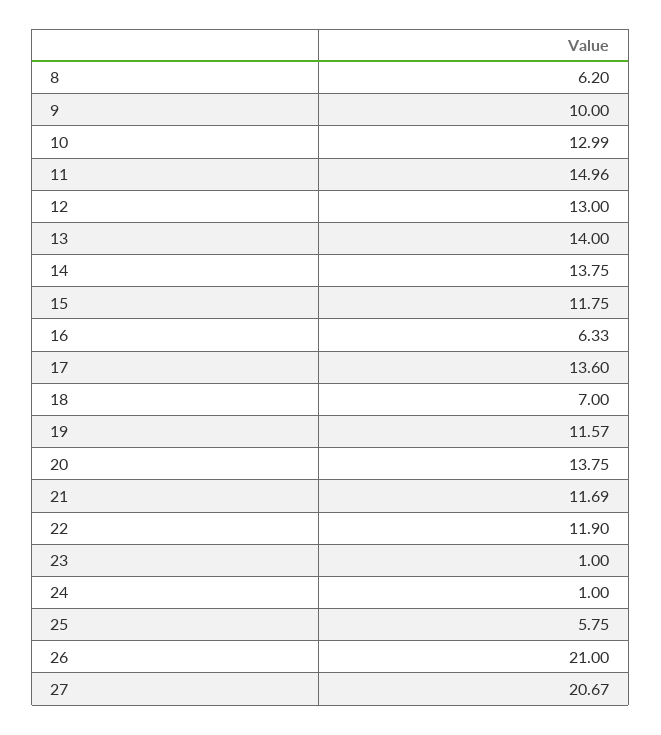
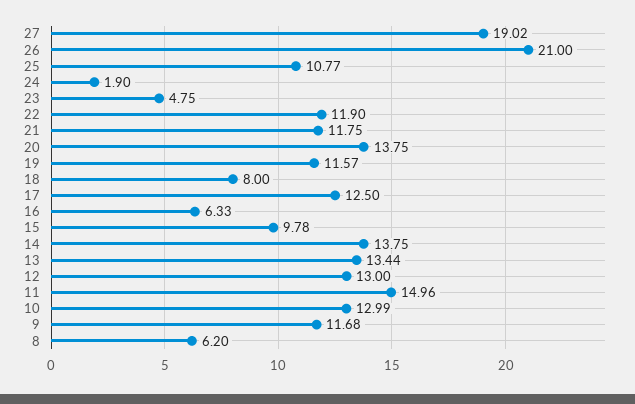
9: 10 -> 11.68
13: 14 -> 13.44
15: 11.75 -> 9.78
17: 13.6 -> 12.5
18: 7 -> 8
21: 11.69 -> 11.75
23: 1 -> 4.75
24: 1 -> 1.9
25: 5.75 -> 10.77
27: 20.67 -> 19.02

